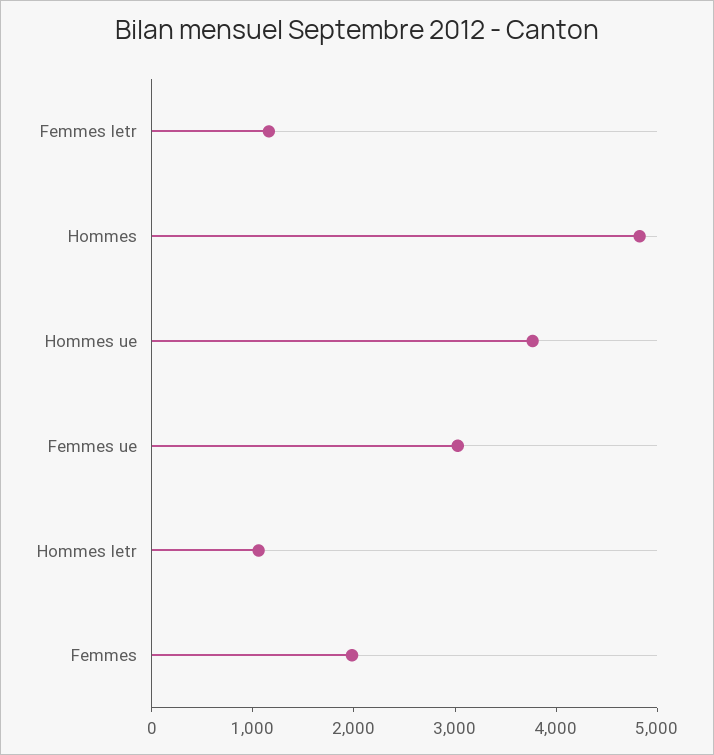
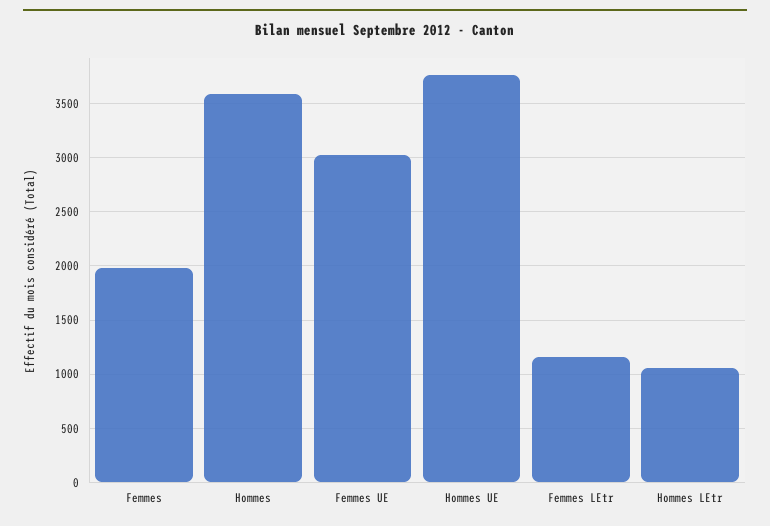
Hommes: 4800 -> 3600

